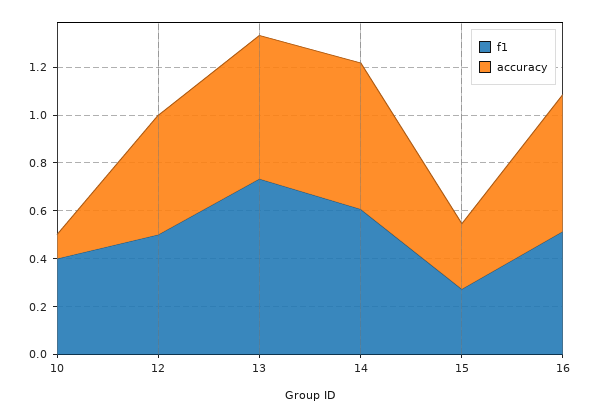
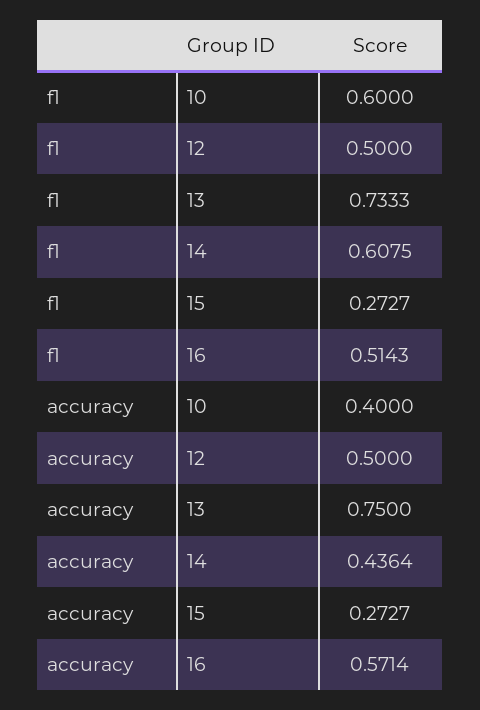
f1, 10: 0.4 -> 0.6
accuracy, 10: 0.1 -> 0.4
accuracy, 13: 0.6 -> 0.75
accuracy, 14: 0.6 -> 0.4364

